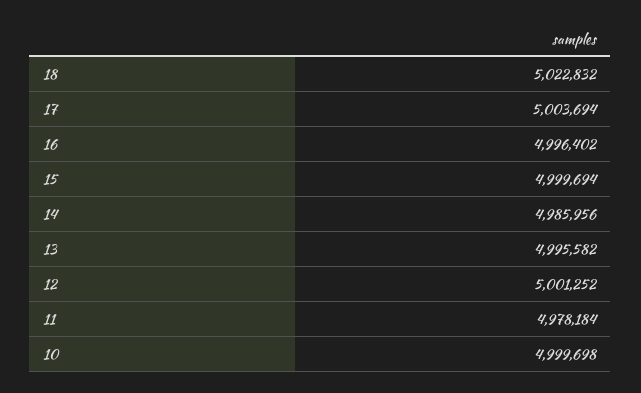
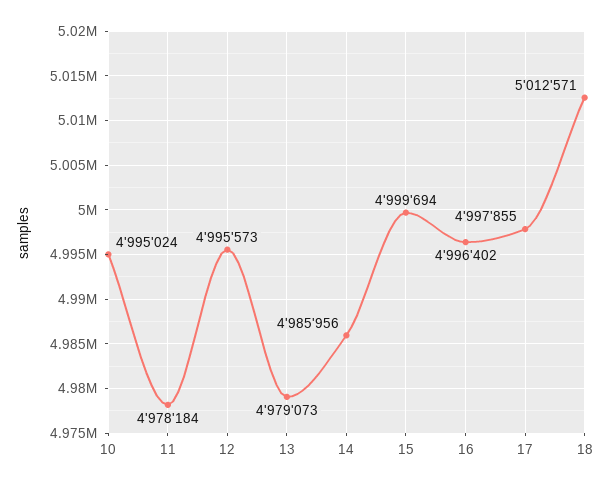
18: 5022832 -> 5012571
17: 5003694 -> 4997855
13: 4995582 -> 4979073
12: 5001252 -> 4995573
10: 4999698 -> 4995024

